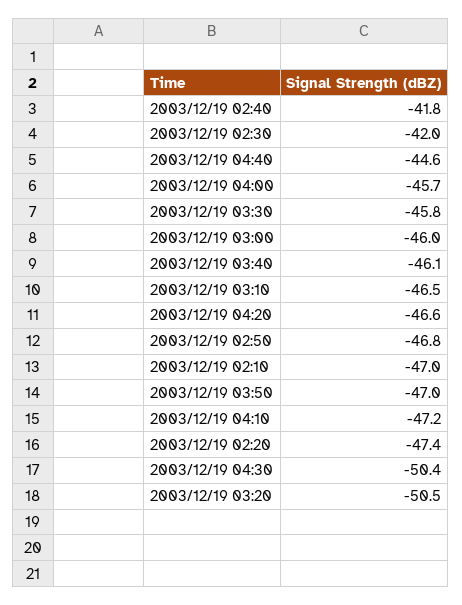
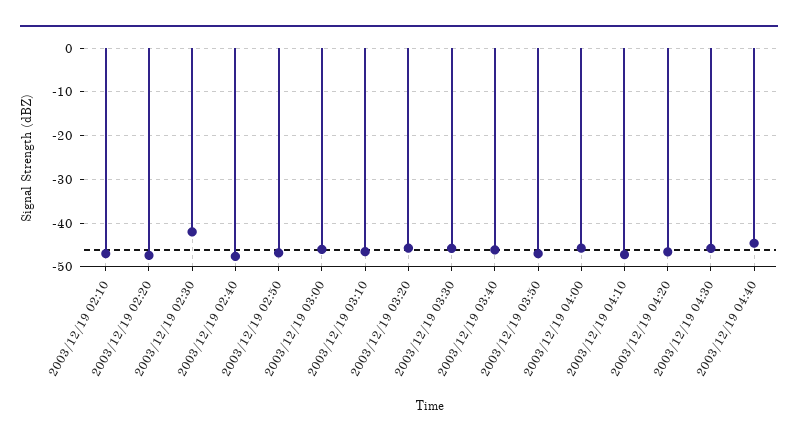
2003/12/19 02:40: -41.8 -> -48
2003/12/19 04:30: -50.4 -> -46
2003/12/19 03:20: -50.5 -> -46

